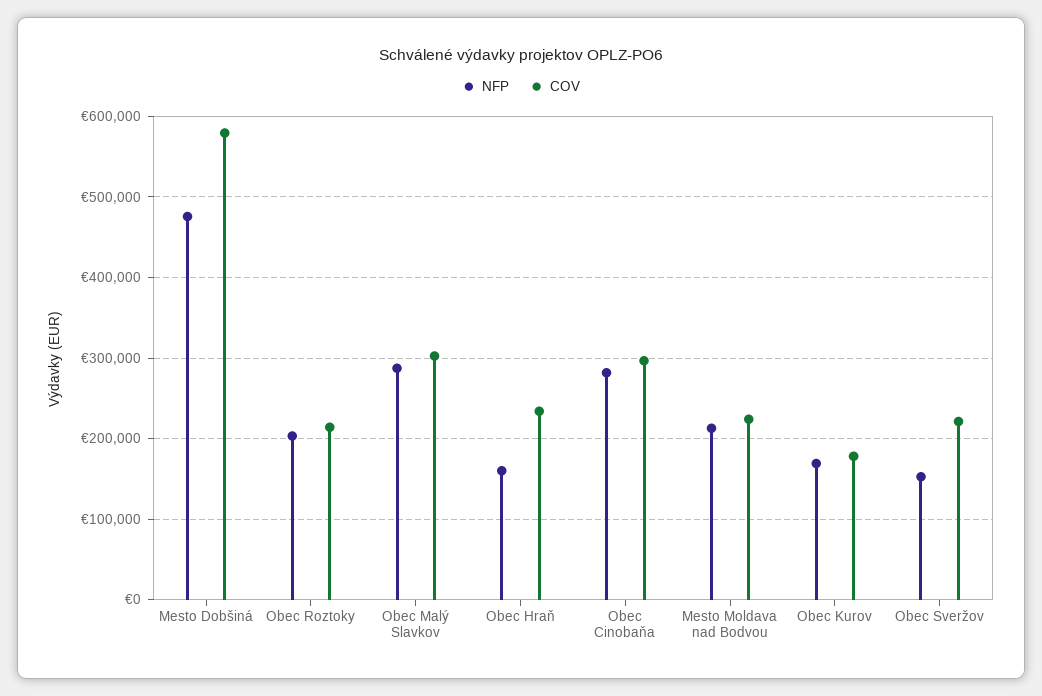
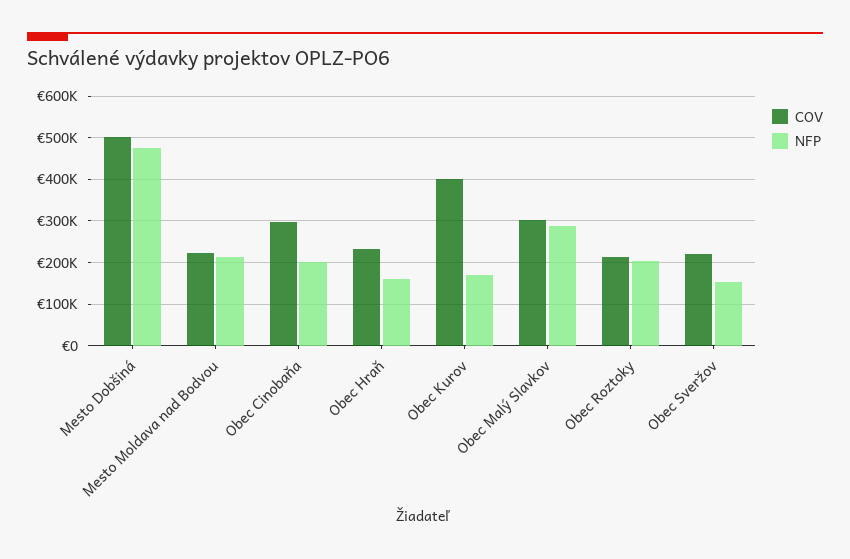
COV, Mesto Dobšiná: 580000 -> 500000
NFP, Obec Cinobaňa: 280000 -> 200000
COV, Obec Kurov: 180000 -> 400000

